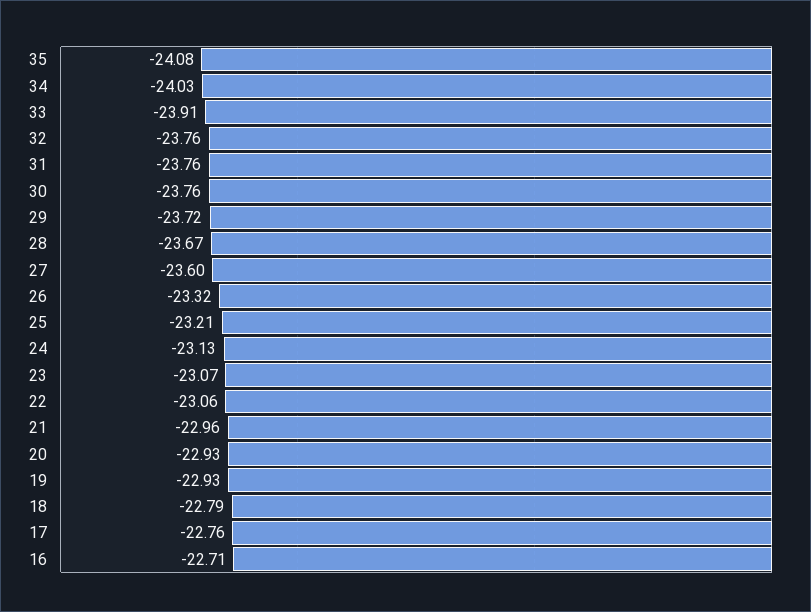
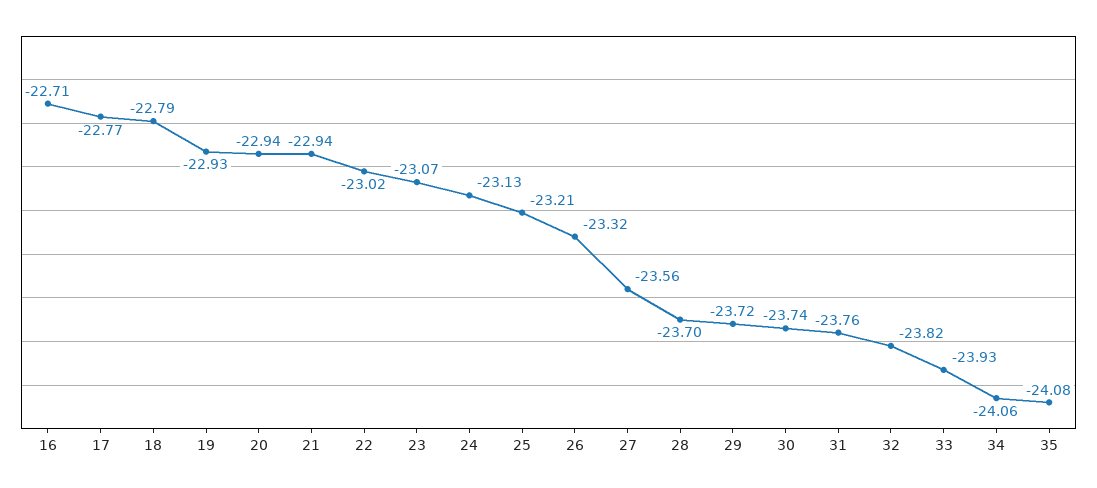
34: -24.03 -> -24.06
33: -23.91 -> -23.93
32: -23.76 -> -23.82
30: -23.76 -> -23.74
28: -23.67 -> -23.7
27: -23.6 -> -23.56
22: -23.06 -> -23.02
21: -22.96 -> -22.94
20: -22.93 -> -22.94
17: -22.76 -> -22.77

